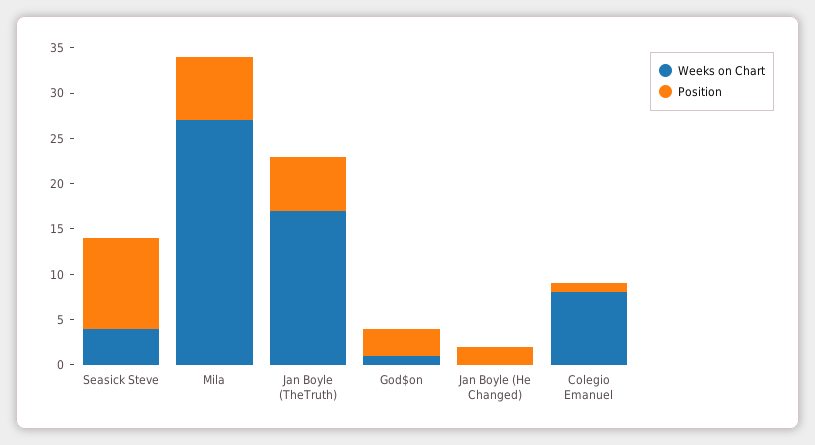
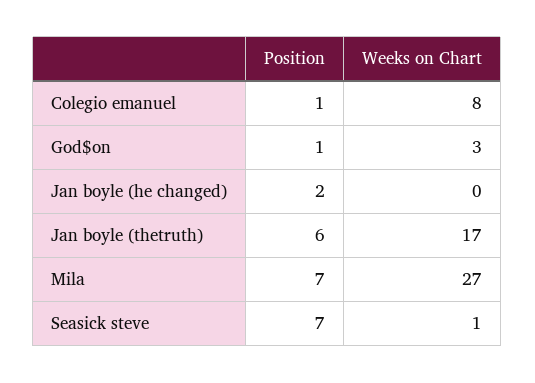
Weeks on Chart, Seasick Steve: 4 -> 1
Position, Seasick Steve: 10 -> 7
Weeks on Chart, God$on: 1 -> 3
Position, God$on: 3 -> 1

